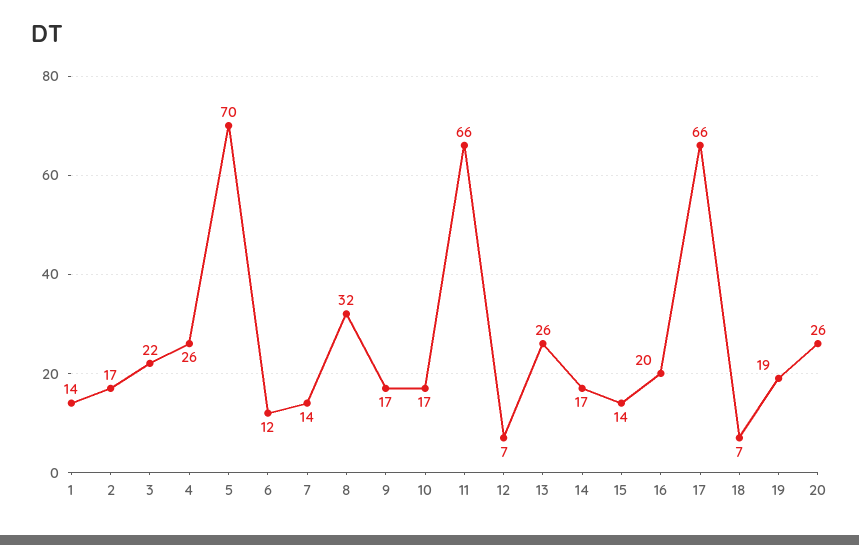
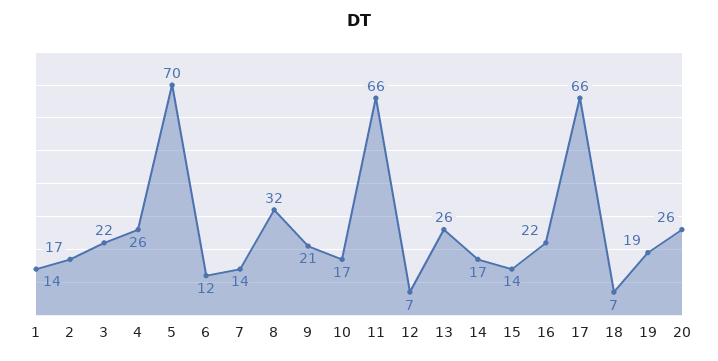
9: 17 -> 21
16: 20 -> 22

